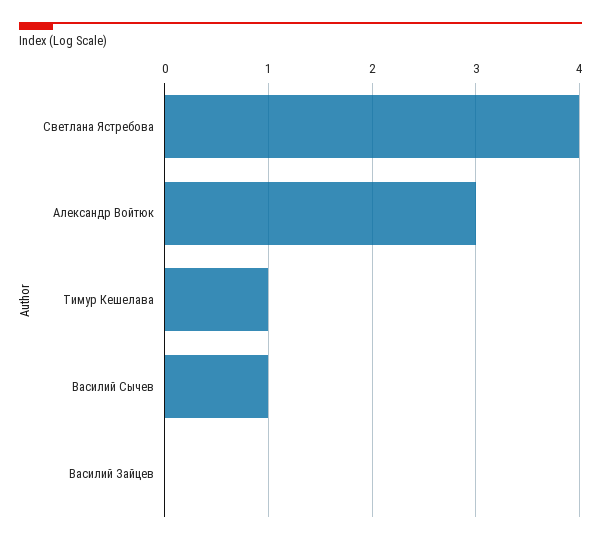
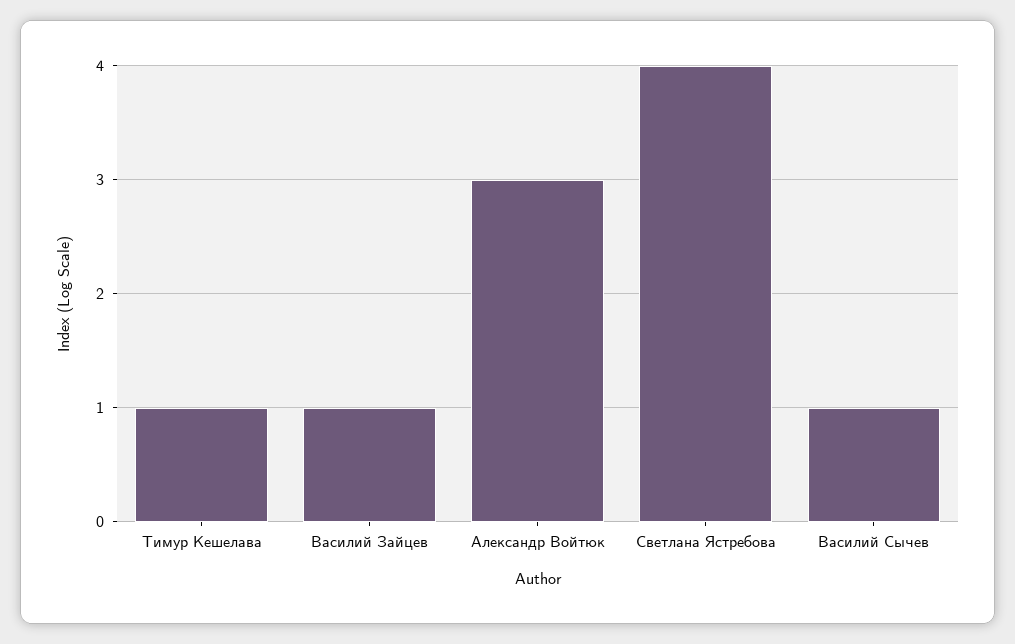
Василий Зайцев: 0 -> 1

